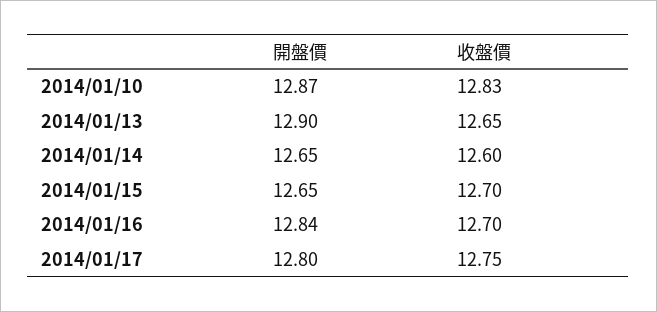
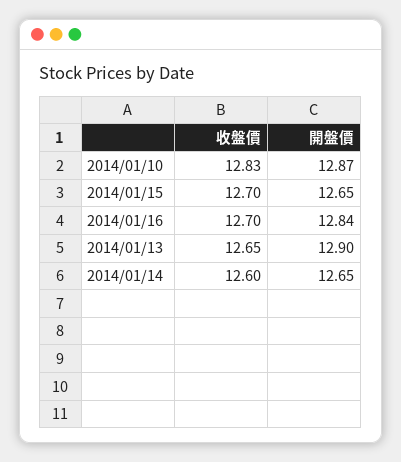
開盤價, 2014/01/17: 12.8 -> none
收盤價, 2014/01/17: 12.75 -> none

